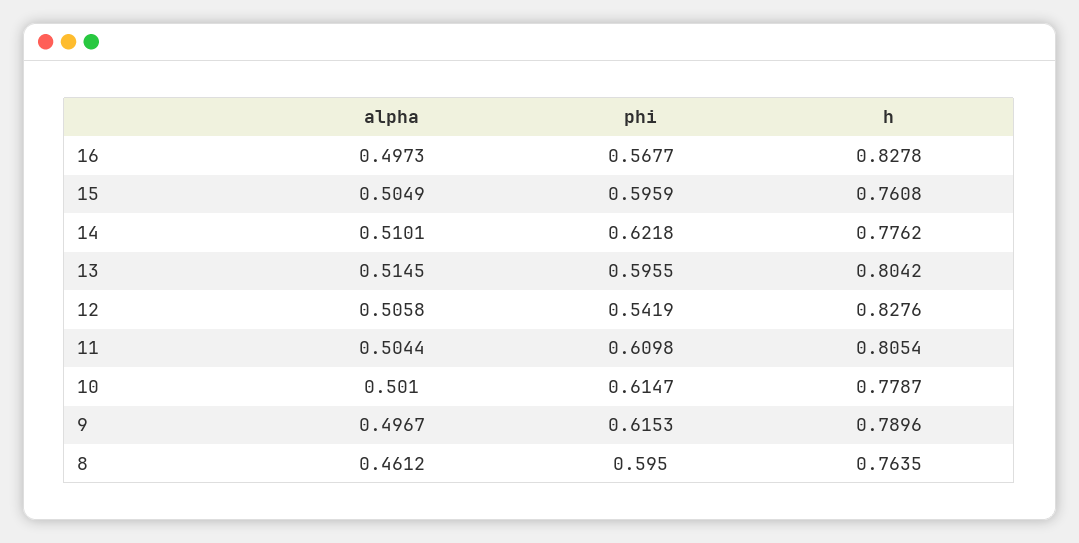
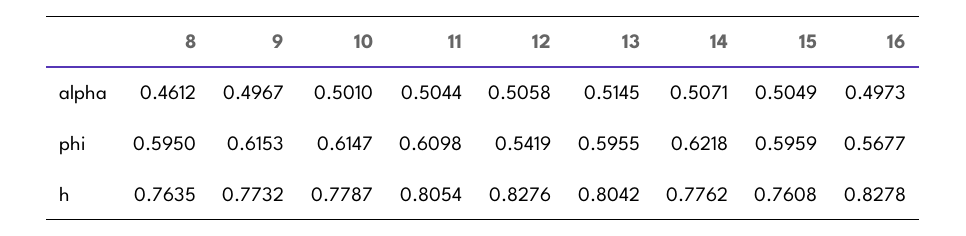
alpha, 14: 0.5101 -> 0.5071
h, 9: 0.7896 -> 0.7732

